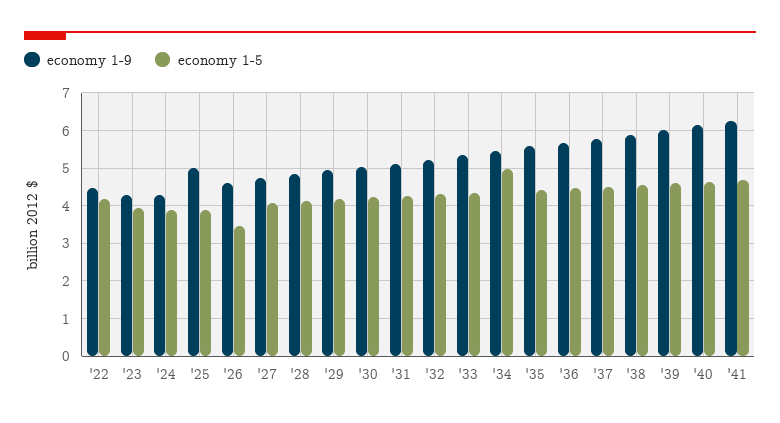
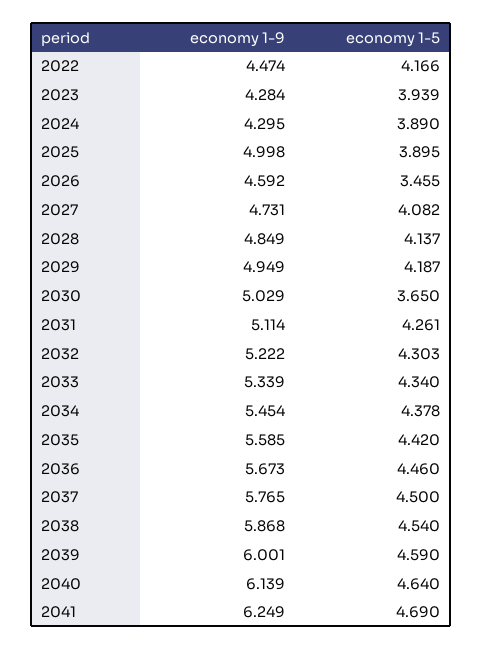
economy 1-5, '30: 4.2 -> 3.65
economy 1-5, '34: 5 -> 4.378

